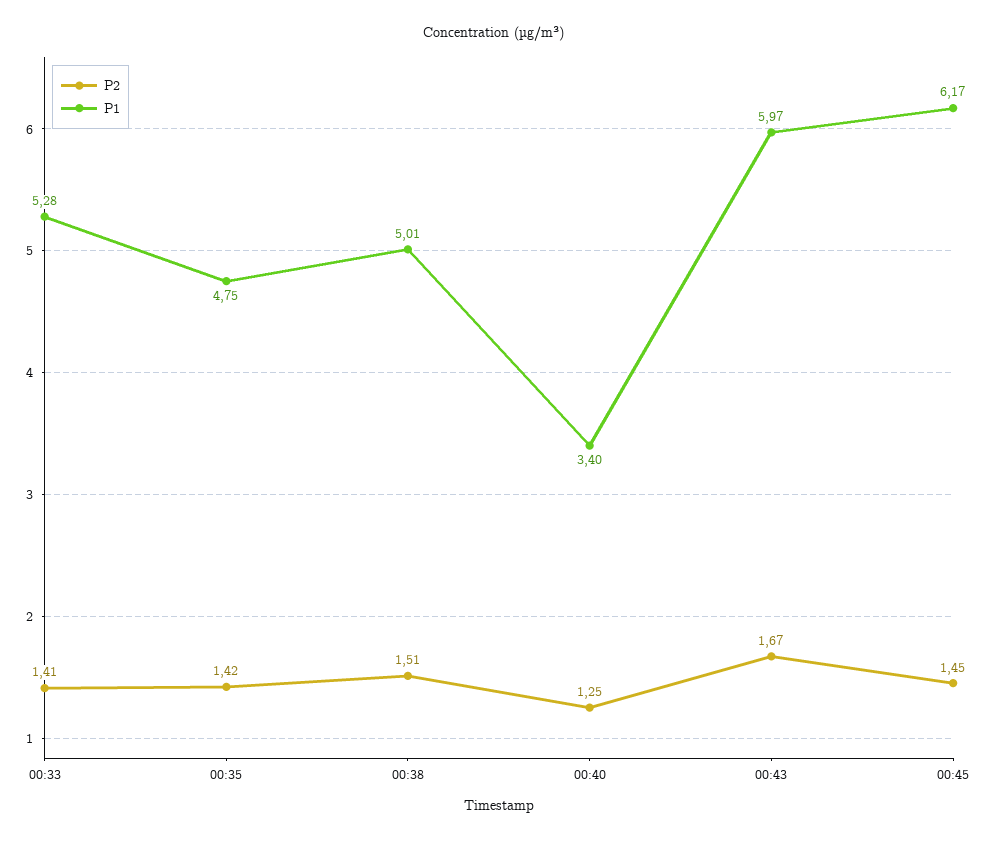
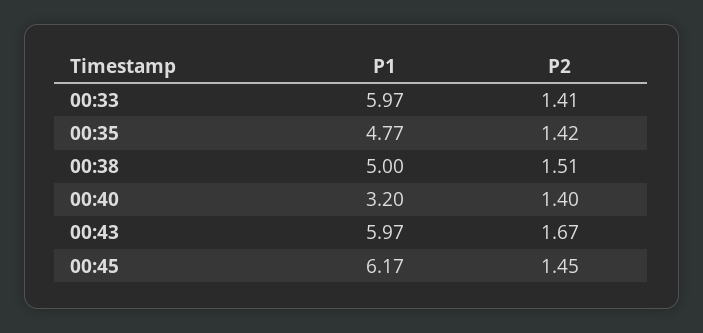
P1, 00:33: 5.28 -> 5.97
P1, 00:35: 4.75 -> 4.77
P1, 00:38: 5.01 -> 5
P2, 00:40: 1.25 -> 1.4
P1, 00:40: 3.4 -> 3.2

